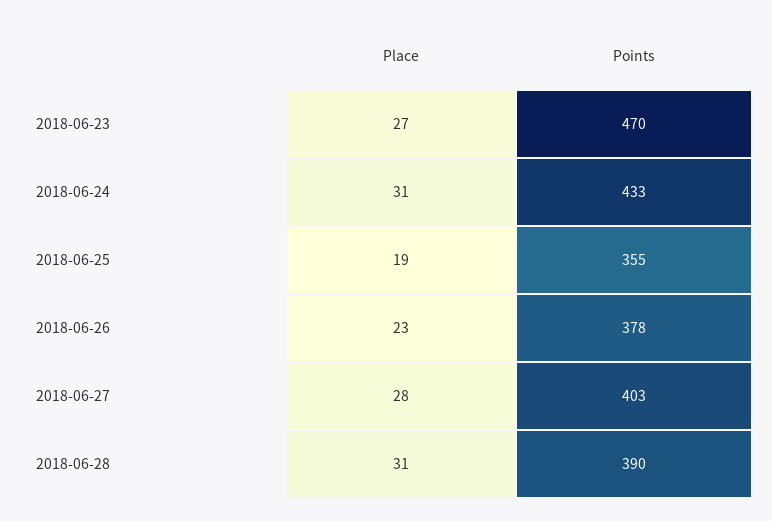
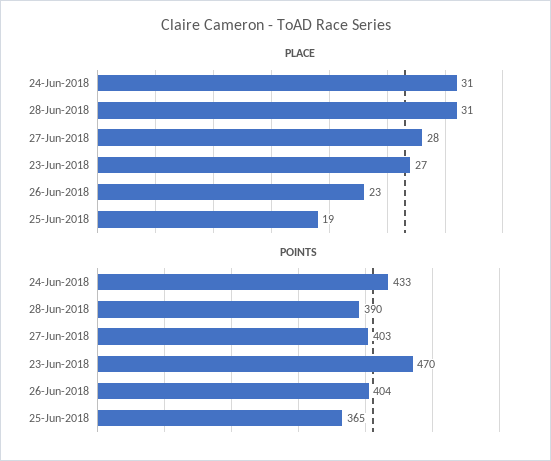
Points, 2018-06-25: 355 -> 365
Points, 2018-06-26: 378 -> 404

